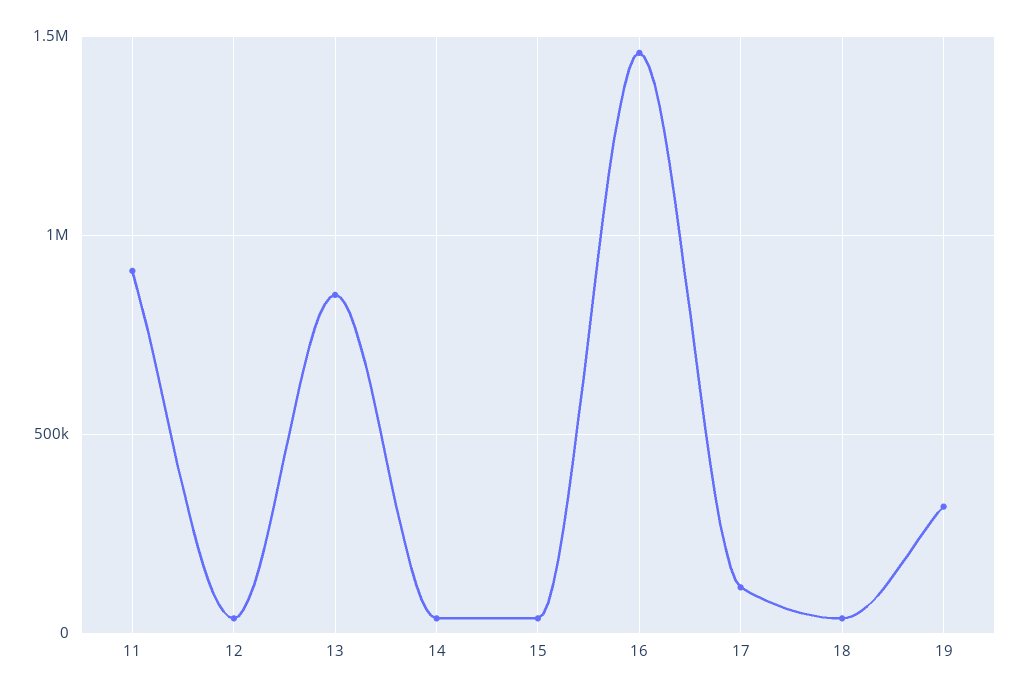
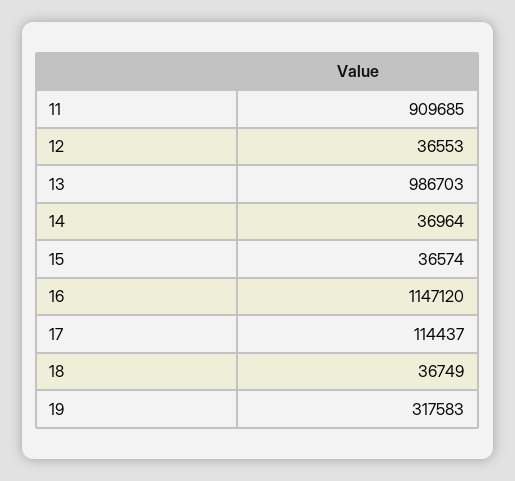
13: 850000 -> 986703
16: 1450000 -> 1147120

